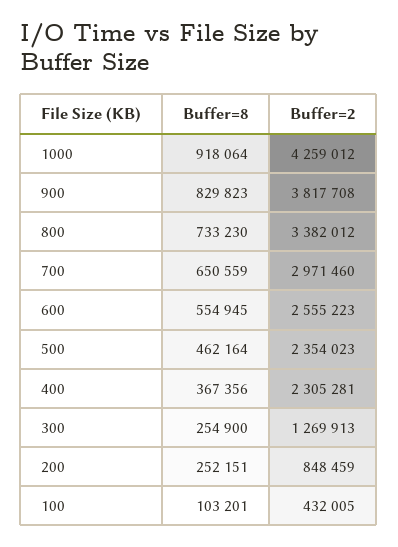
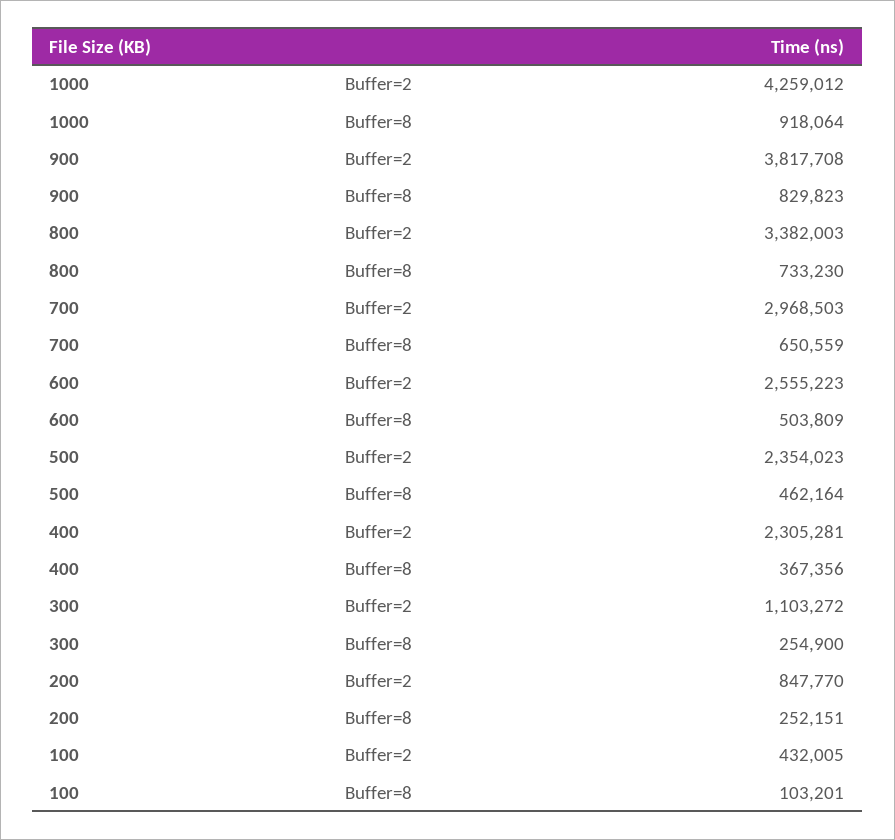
Buffer=2, 800: 3382012 -> 3382003
Buffer=2, 700: 2971460 -> 2968503
Buffer=8, 600: 554945 -> 503809
Buffer=2, 300: 1269913 -> 1103272
Buffer=2, 200: 848459 -> 847770

